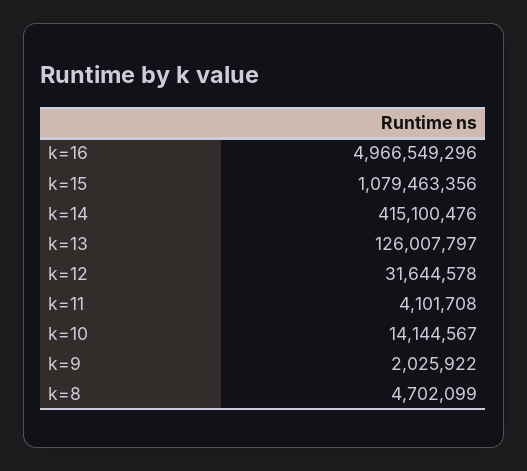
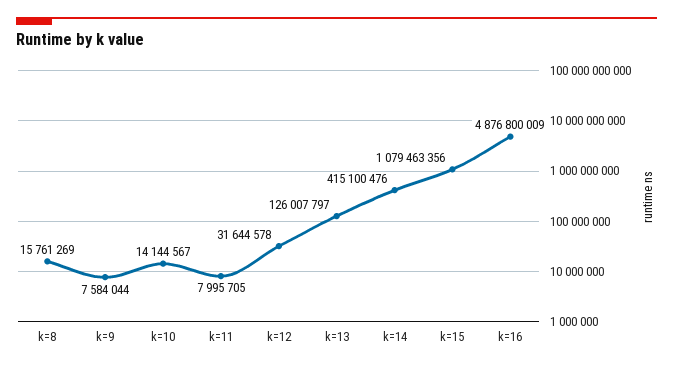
k=16: 4966549296 -> 4876800009
k=11: 4101708 -> 7995705
k=9: 2025922 -> 7584044
k=8: 4702099 -> 15761269

